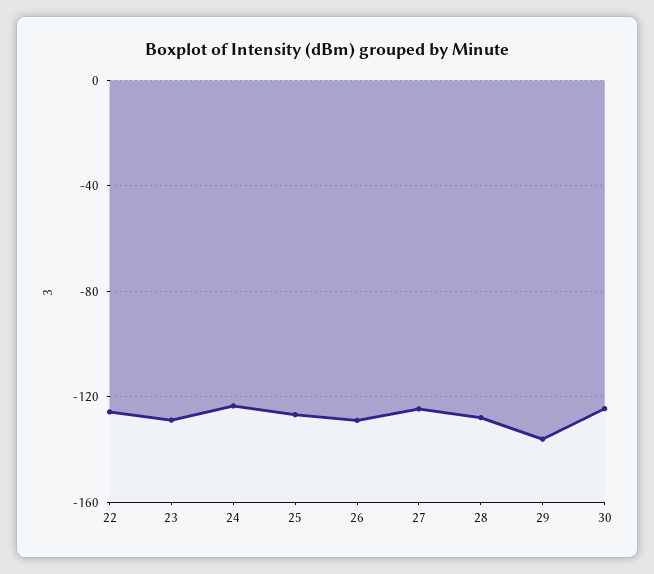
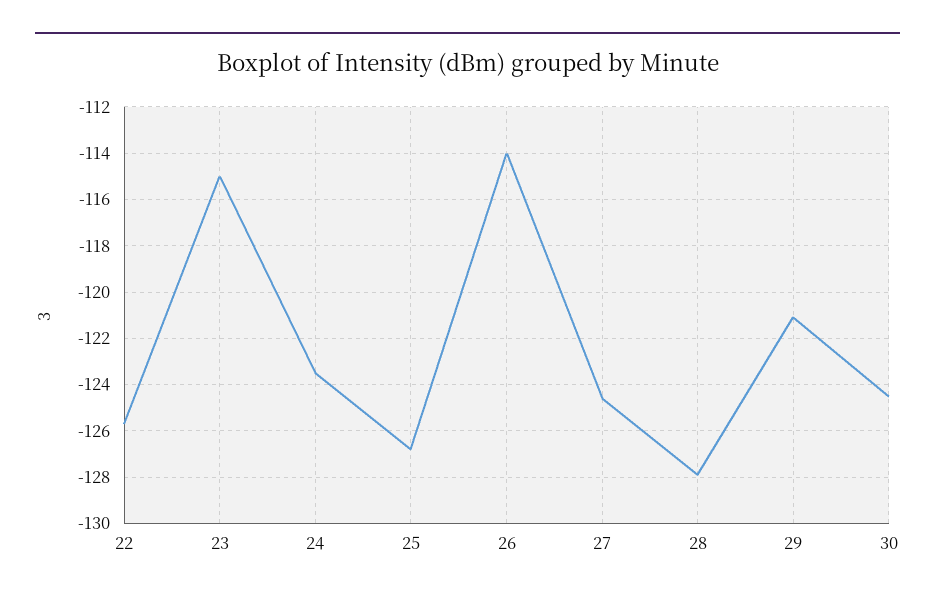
23: -130 -> -115
26: -130 -> -114
29: -135 -> -121

